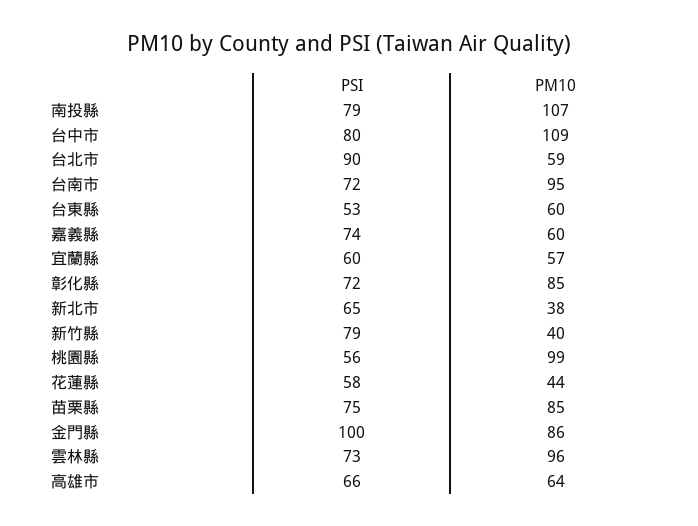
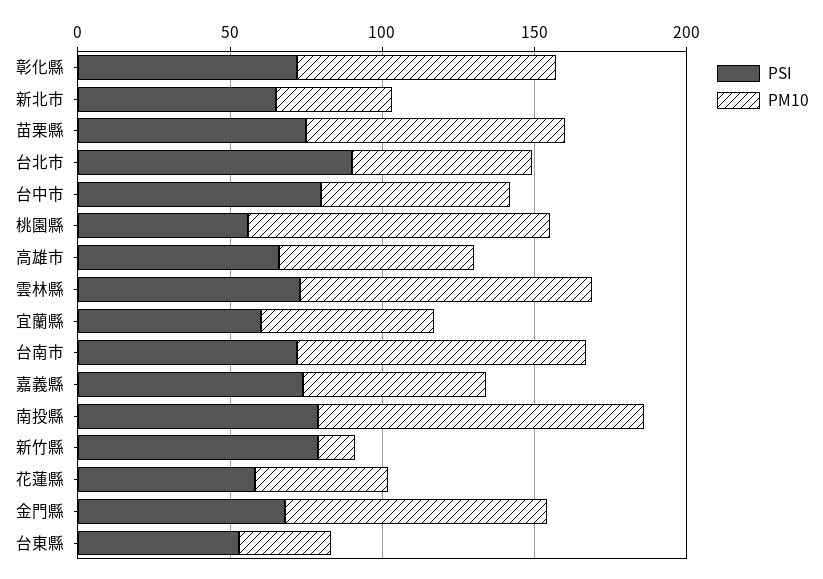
PM10, 台中市: 109 -> 60
PM10, 台東縣: 60 -> 30
PM10, 新竹縣: 40 -> 10
PSI, 金門縣: 100 -> 70

